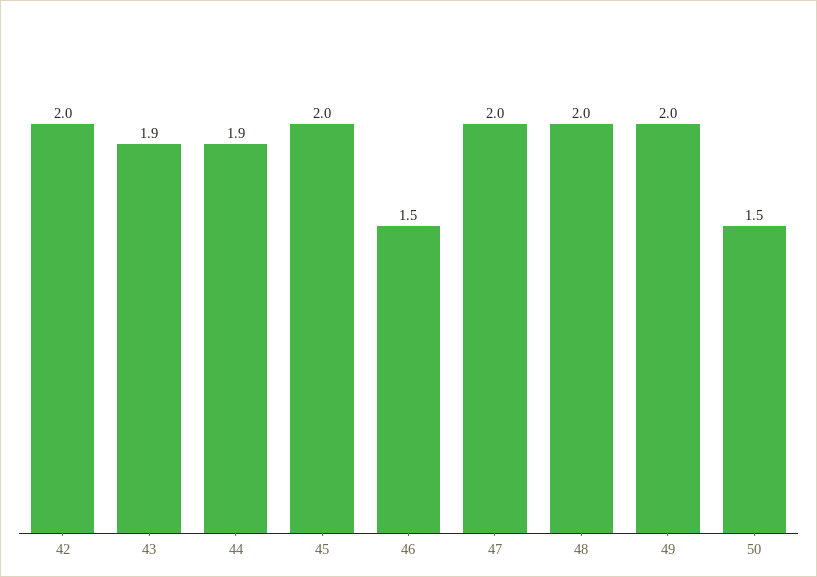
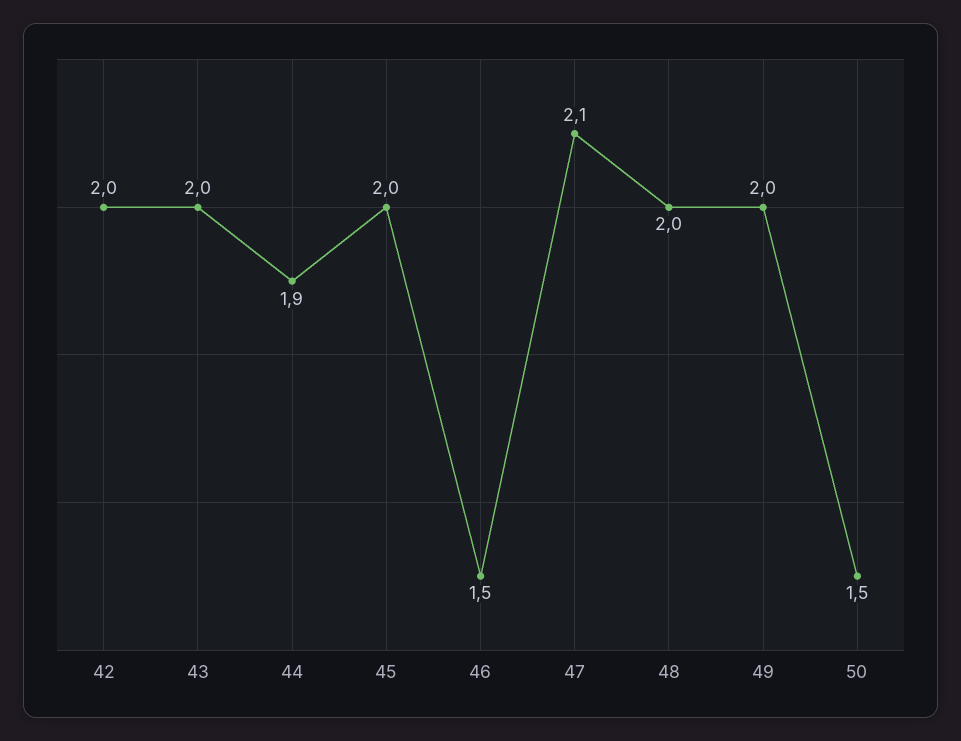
43: 1.9 -> 2
47: 2 -> 2.1

